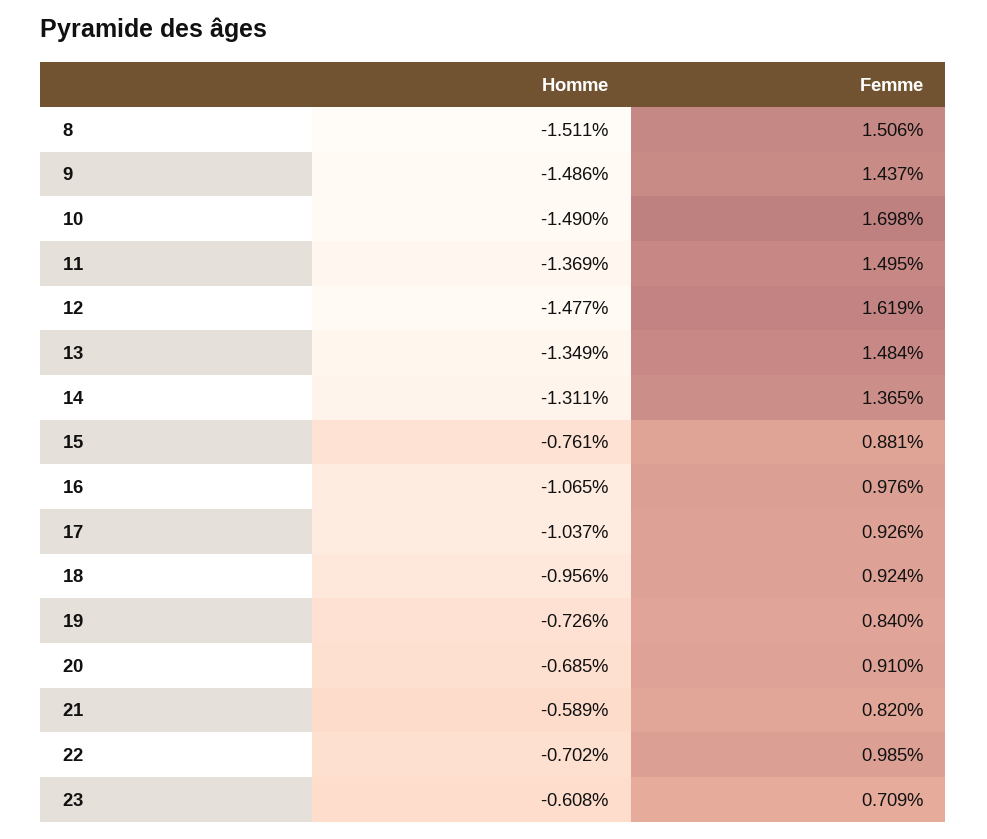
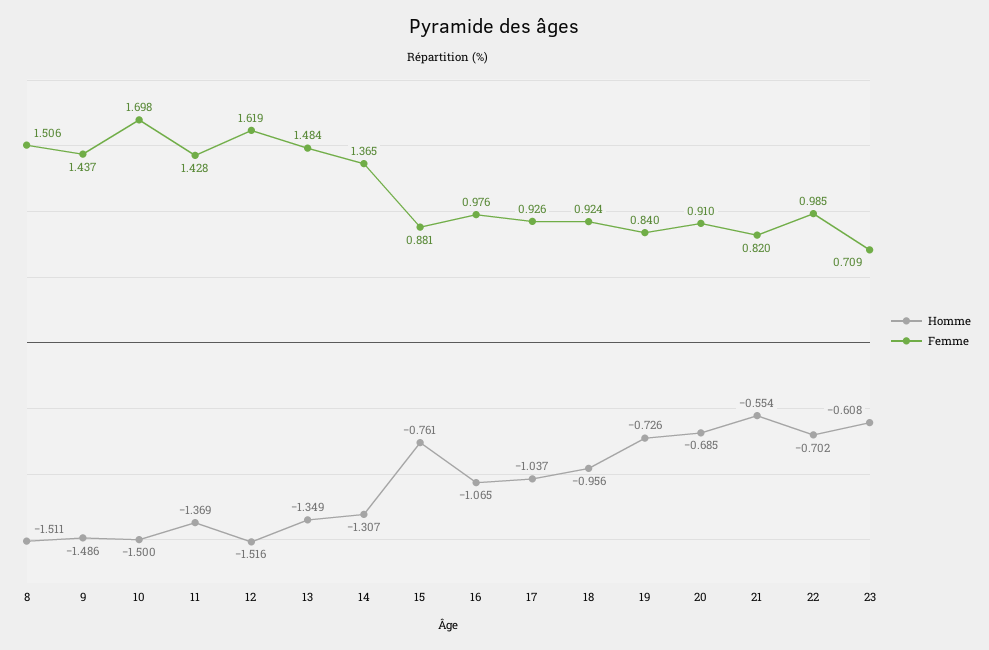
Homme, 10: -1.49 -> -1.5
Femme, 11: 1.495 -> 1.428
Homme, 12: -1.477 -> -1.516
Homme, 14: -1.311 -> -1.307
Homme, 21: -0.589 -> -0.554

